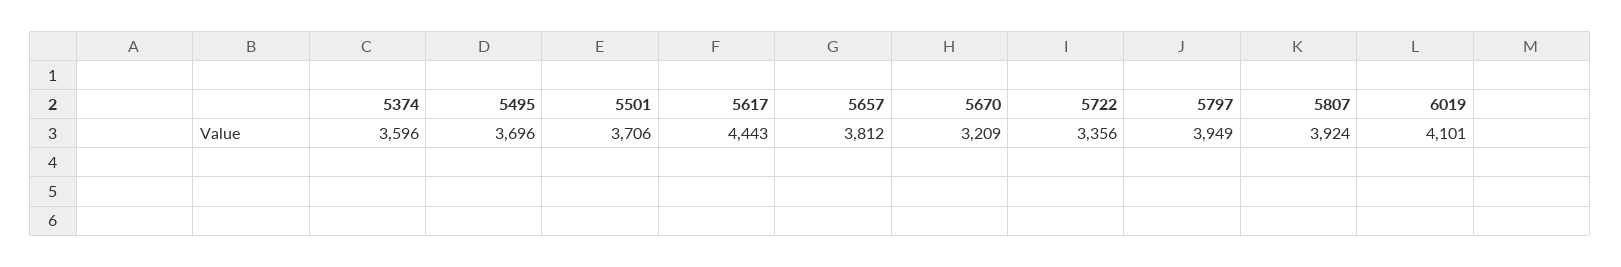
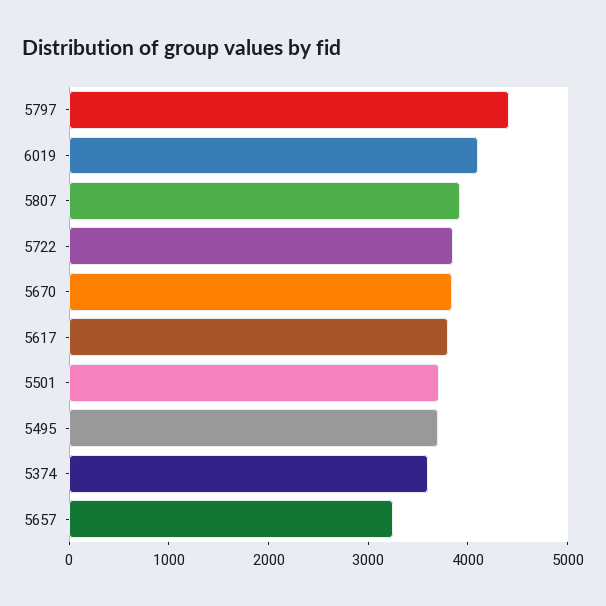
5617: 4443 -> 3800
5657: 3812 -> 3200
5670: 3209 -> 3800
5722: 3356 -> 3800
5797: 3949 -> 4400

